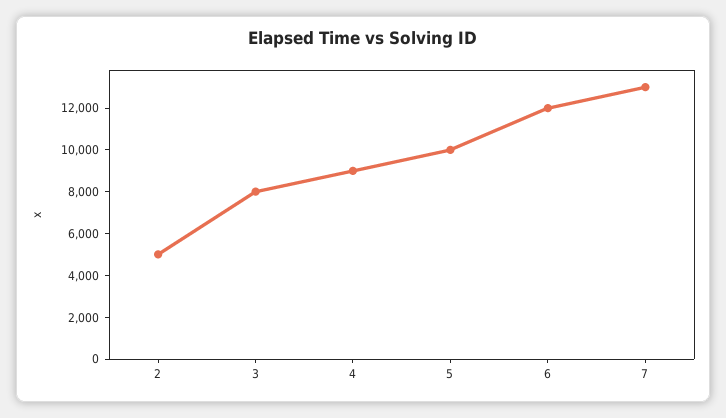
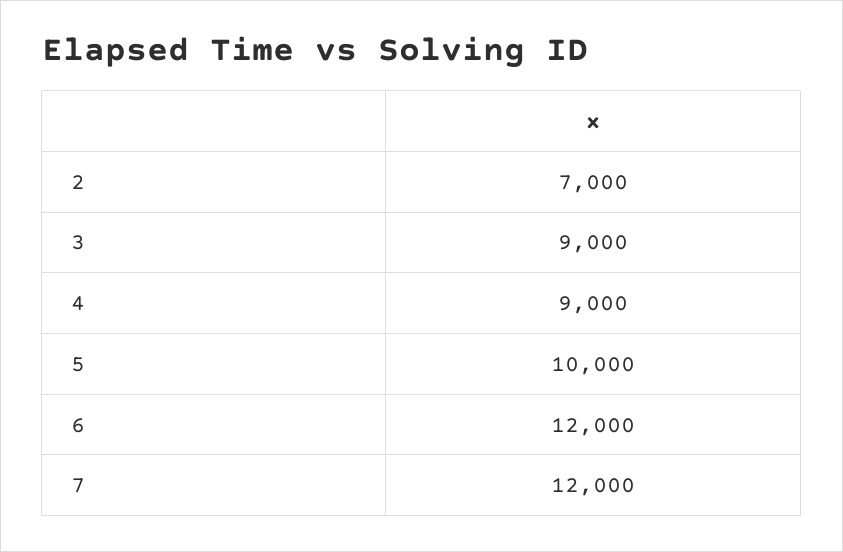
2: 5000 -> 7000
3: 8000 -> 9000
7: 13000 -> 12000

